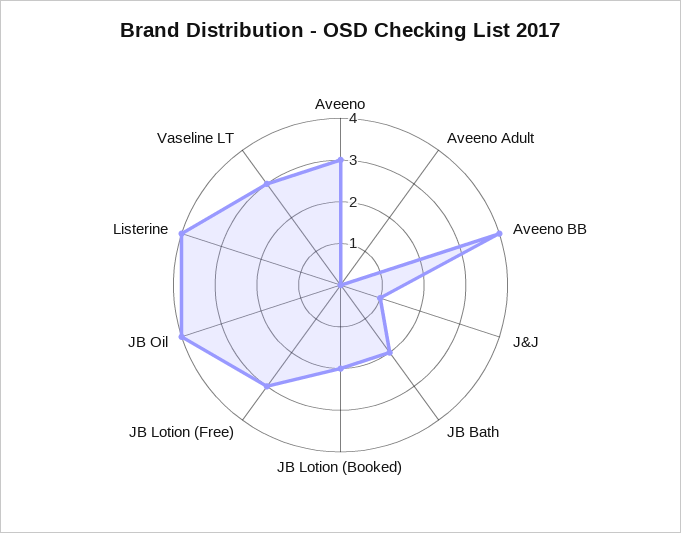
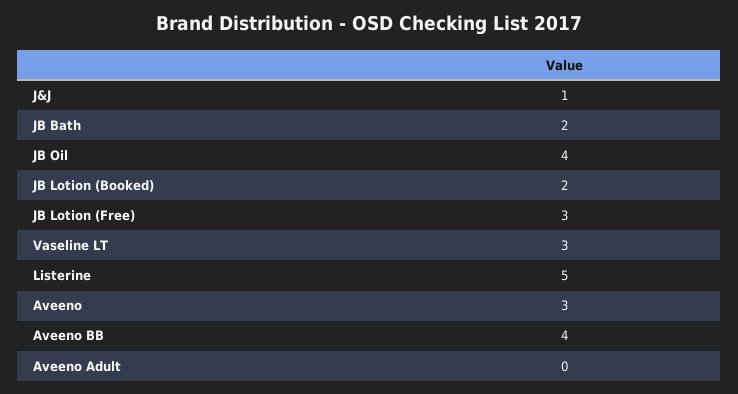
Listerine: 4 -> 5

